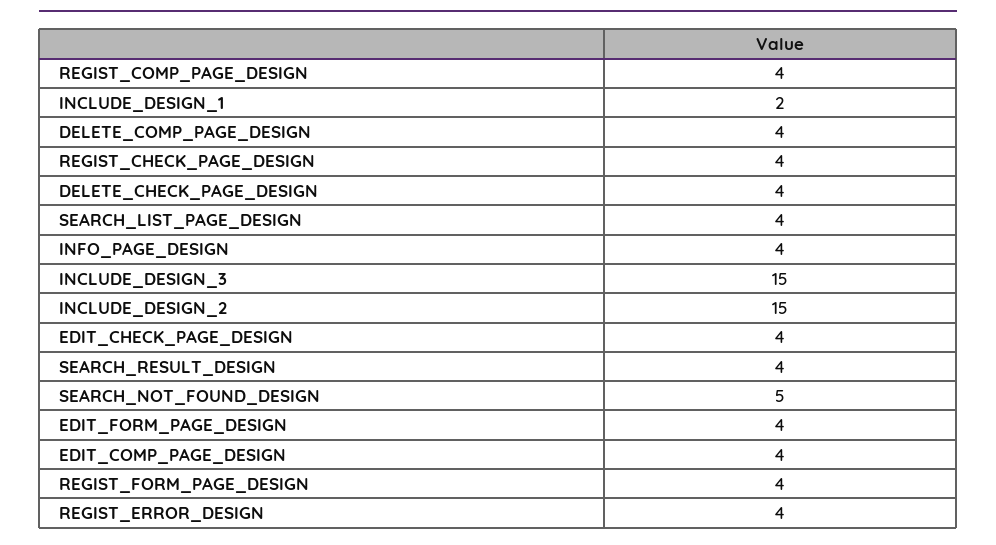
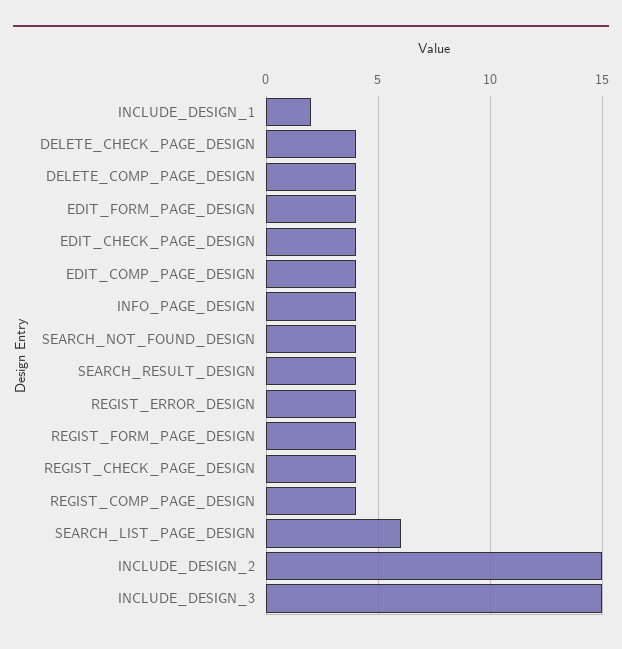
SEARCH_LIST_PAGE_DESIGN: 4 -> 6
SEARCH_NOT_FOUND_DESIGN: 5 -> 4

